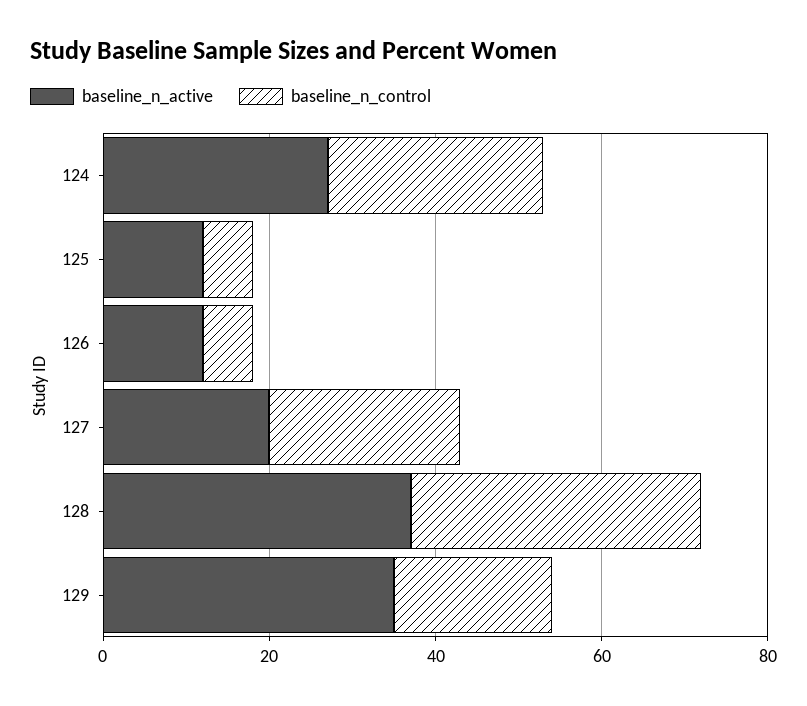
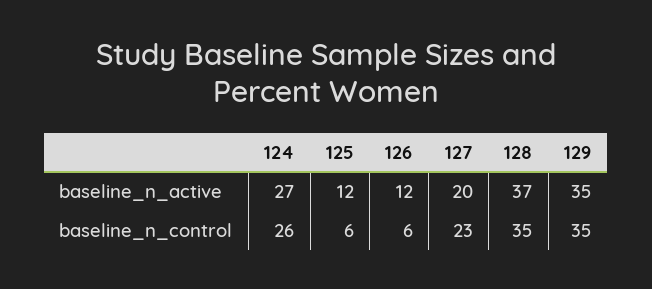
baseline_n_control, 129: 20 -> 35

